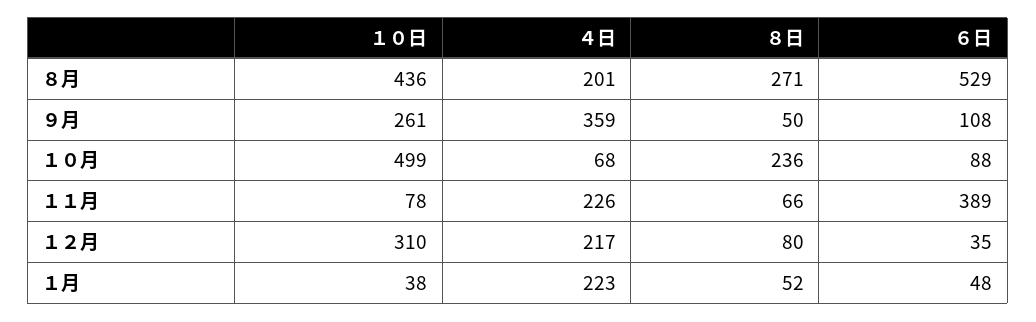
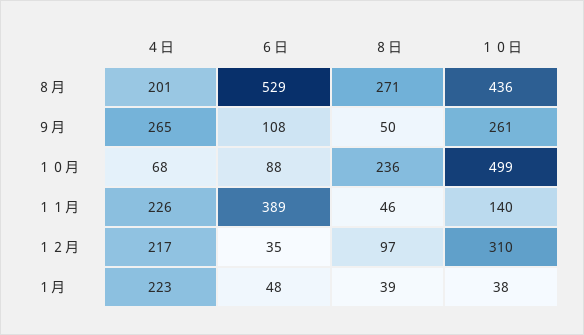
４日, ９月: 359 -> 265
１０日, １１月: 78 -> 140
８日, １１月: 66 -> 46
８日, １２月: 80 -> 97
８日, １月: 52 -> 39

